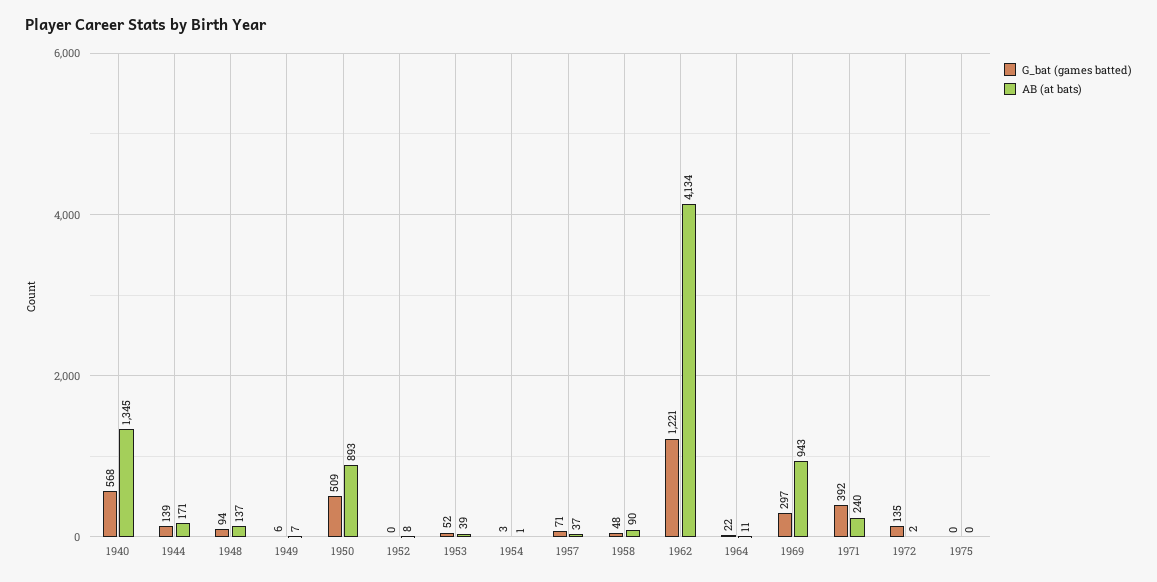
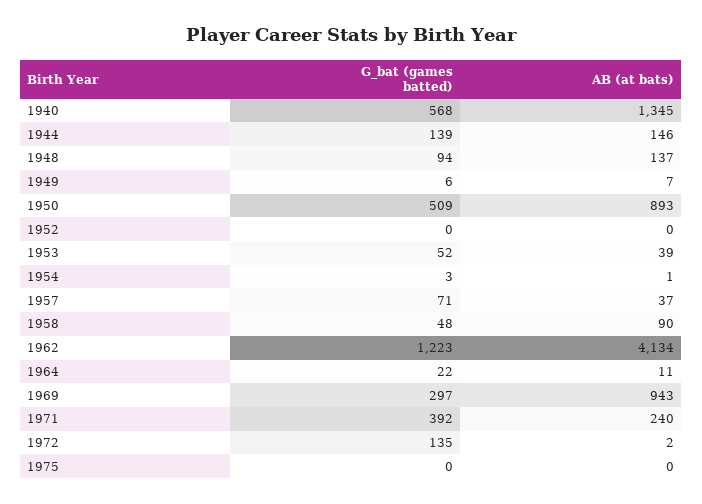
AB (at bats), 1944: 171 -> 146
AB (at bats), 1952: 8 -> 0
G_bat (games batted), 1962: 1221 -> 1223

